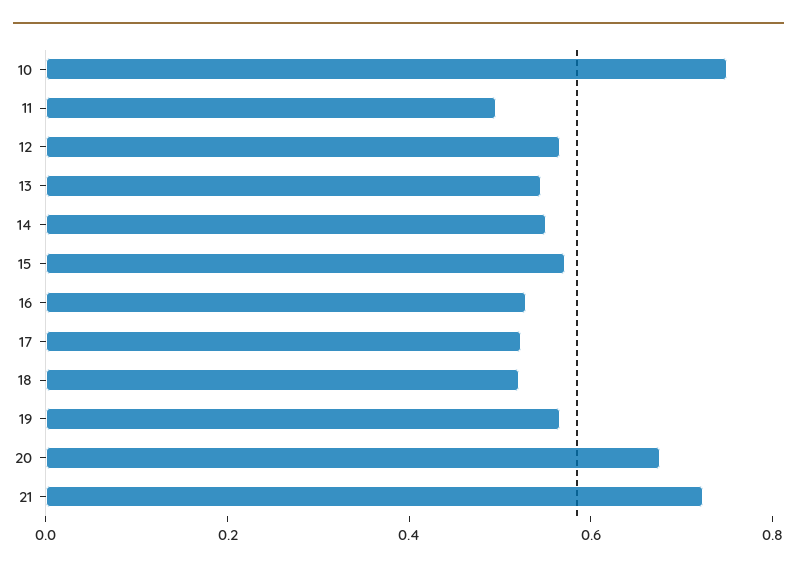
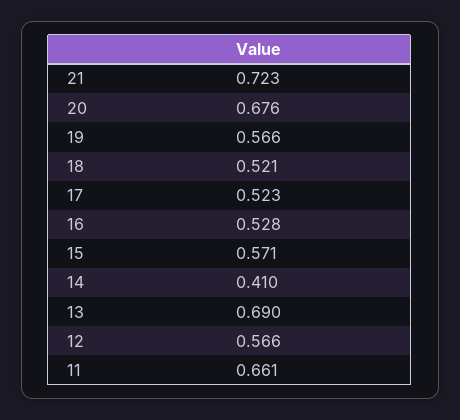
10: 0.75 -> none
11: 0.5 -> 0.661
13: 0.55 -> 0.69
14: 0.55 -> 0.41

